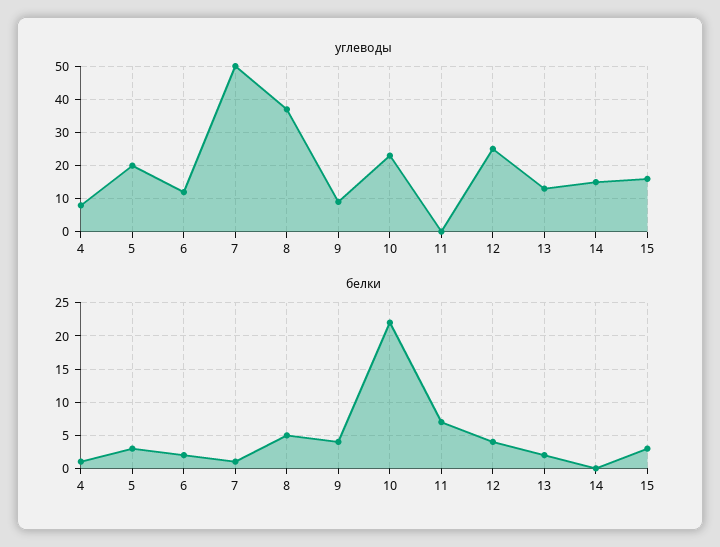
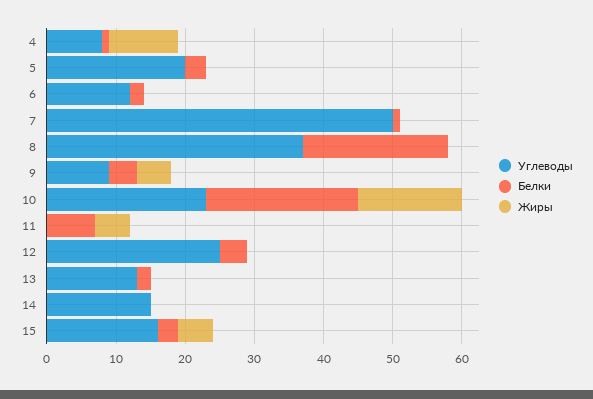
белки, 8: 5 -> 20
Жиры, 4: none -> 10
Жиры, 5: none -> 0
Жиры, 6: none -> 0
Жиры, 7: none -> 0
Жиры, 8: none -> 0
Жиры, 9: none -> 5
Жиры, 10: none -> 15
Жиры, 11: none -> 5
Жиры, 12: none -> 0
Жиры, 13: none -> 0
Жиры, 14: none -> 0
Жиры, 15: none -> 5

